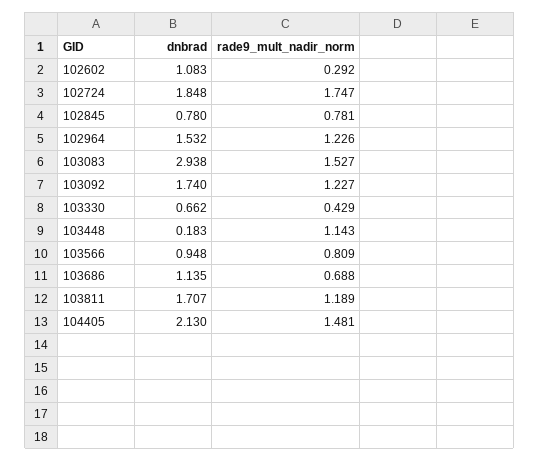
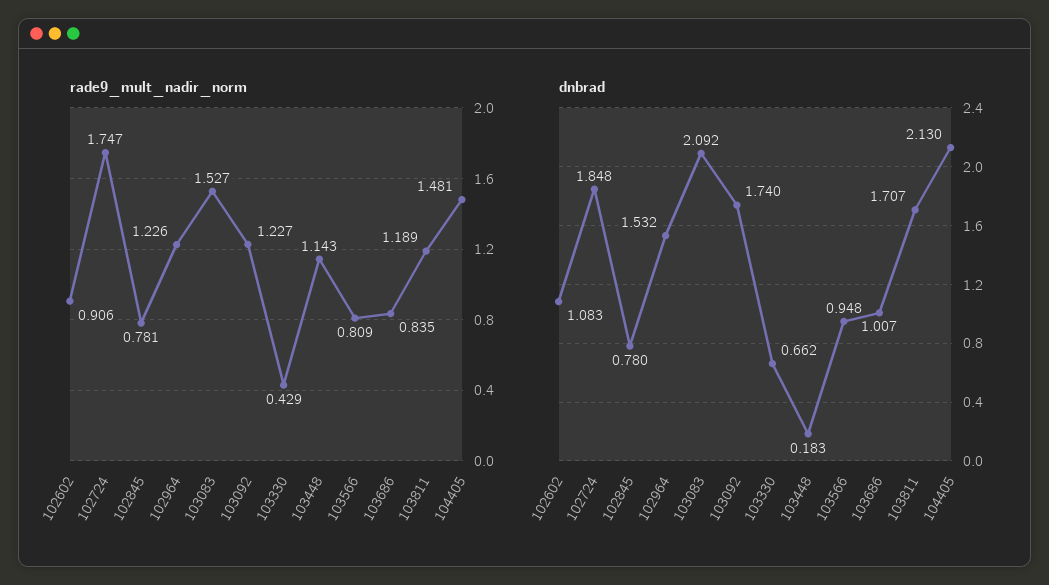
rade9_mult_nadir_norm, 102602: 0.292 -> 0.906
dnbrad, 103083: 2.938 -> 2.092
dnbrad, 103686: 1.135 -> 1.007
rade9_mult_nadir_norm, 103686: 0.688 -> 0.835

